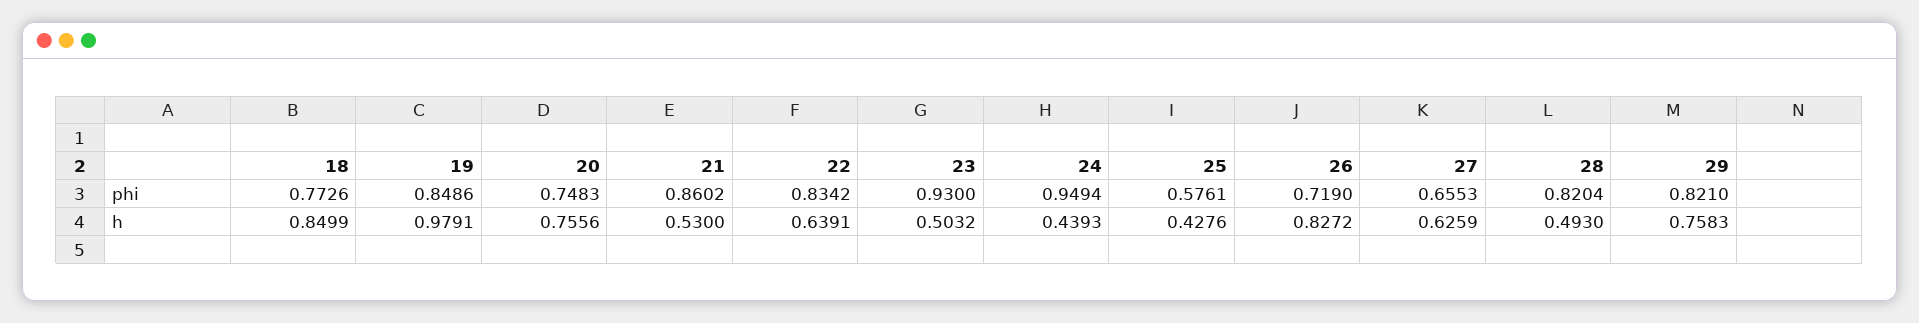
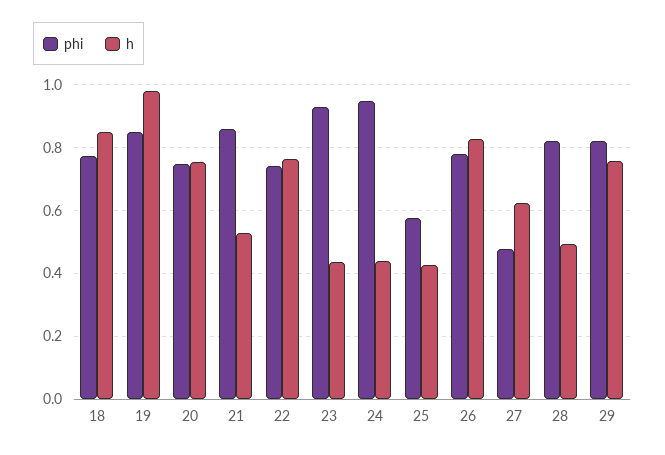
phi, 22: 0.8342 -> 0.74
phi, 26: 0.719 -> 0.78
phi, 27: 0.6553 -> 0.48
h, 22: 0.6391 -> 0.76
h, 23: 0.5032 -> 0.44

